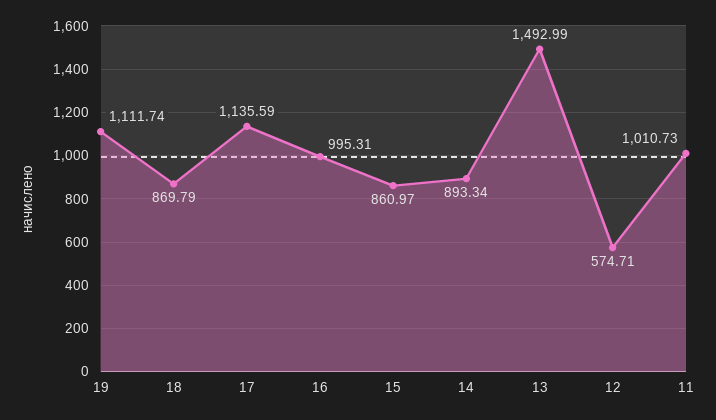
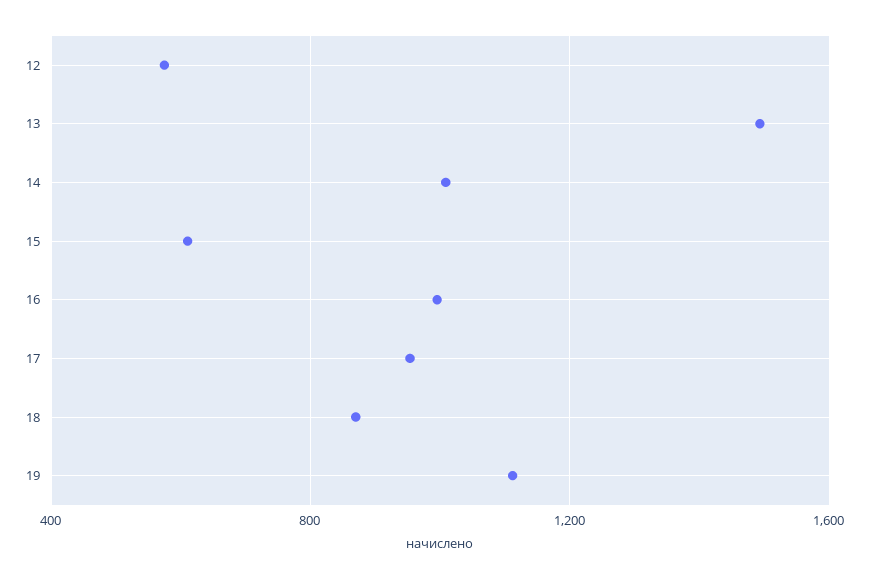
17: 1135.59 -> 950
15: 860.97 -> 600
14: 893.34 -> 1000
11: 1010.73 -> none

